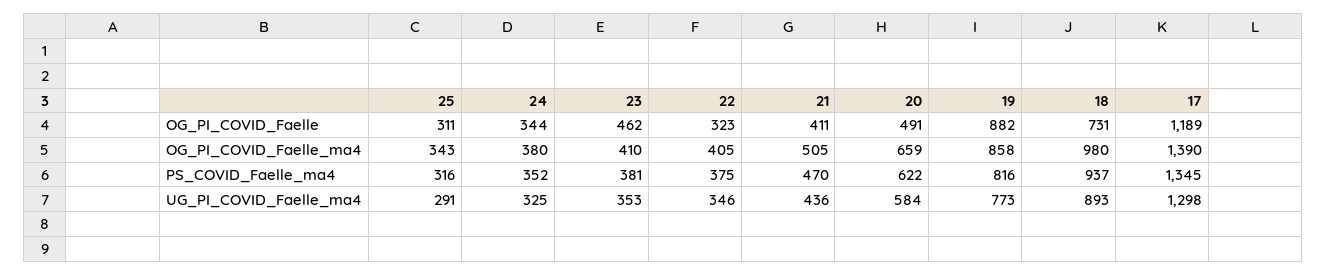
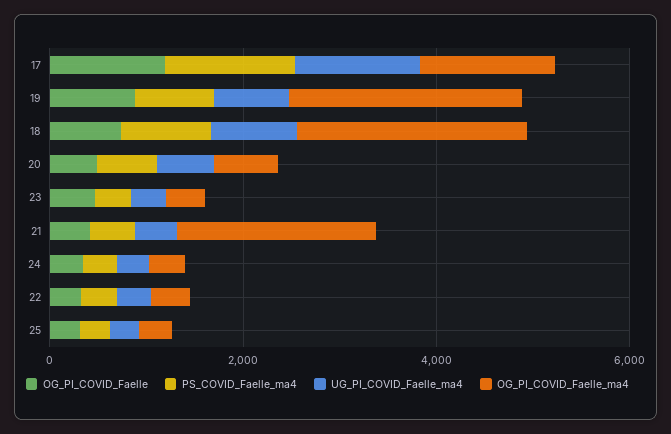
OG_PI_COVID_Faelle_ma4, 21: 505 -> 2000
OG_PI_COVID_Faelle_ma4, 19: 858 -> 2500
OG_PI_COVID_Faelle_ma4, 18: 980 -> 2500

